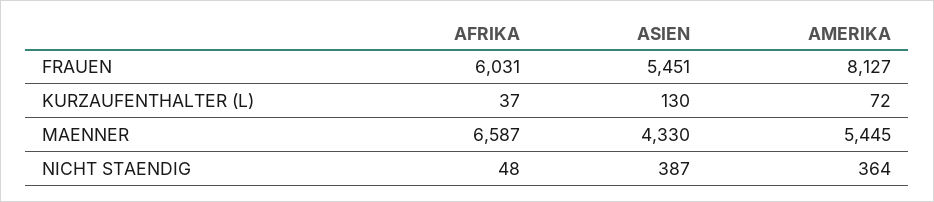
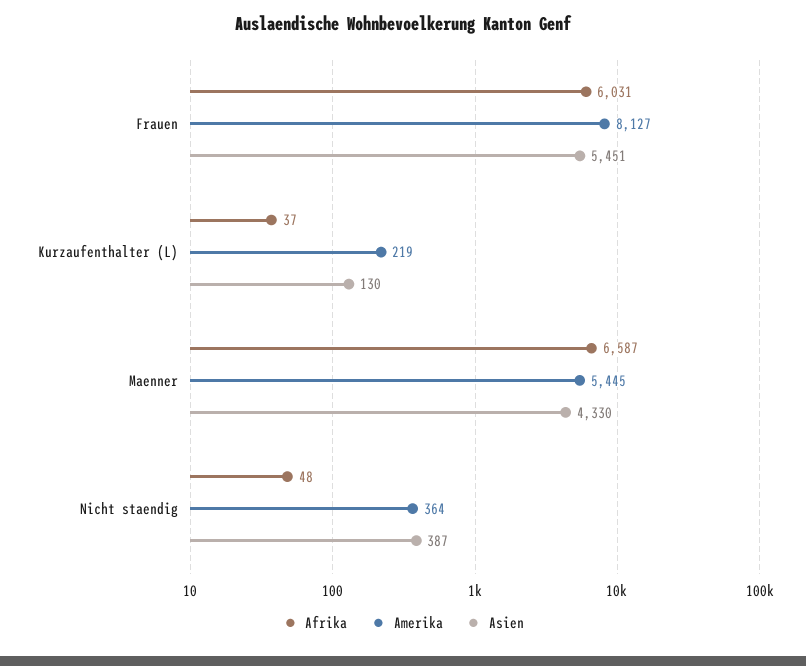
AMERIKA, KURZAUFENTHALTER (L): 72 -> 219

